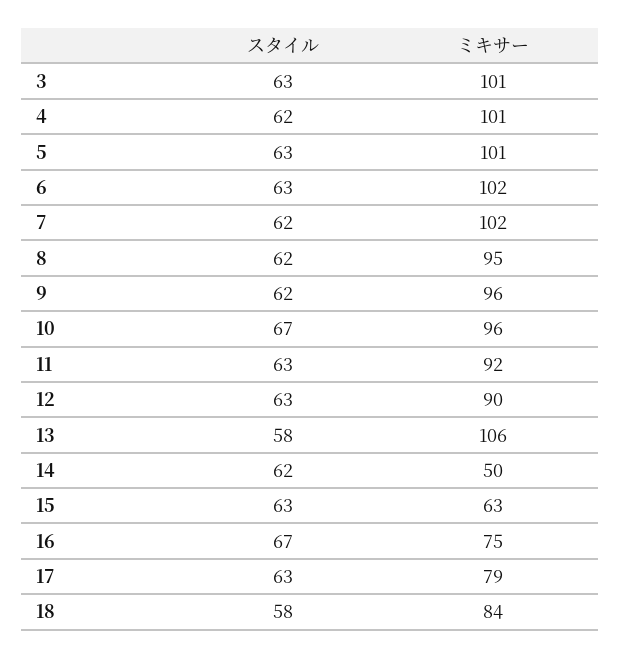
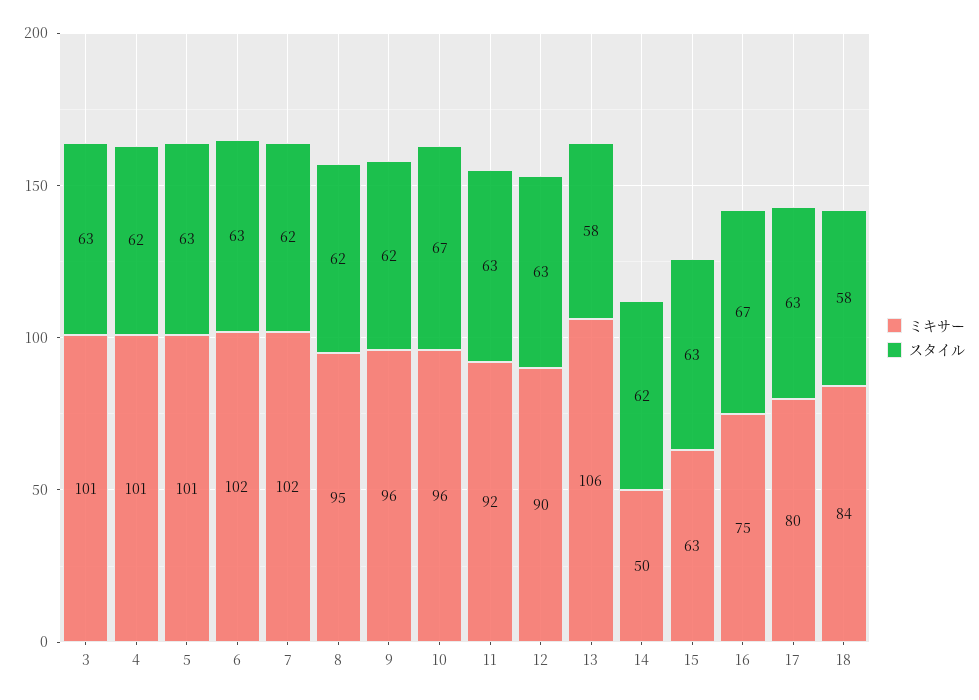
ミキサー, 17: 79 -> 80

